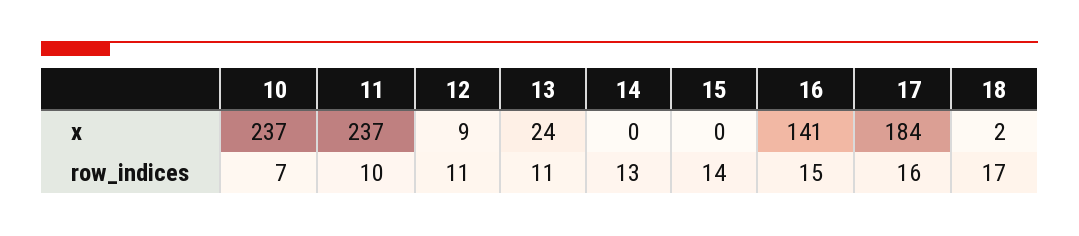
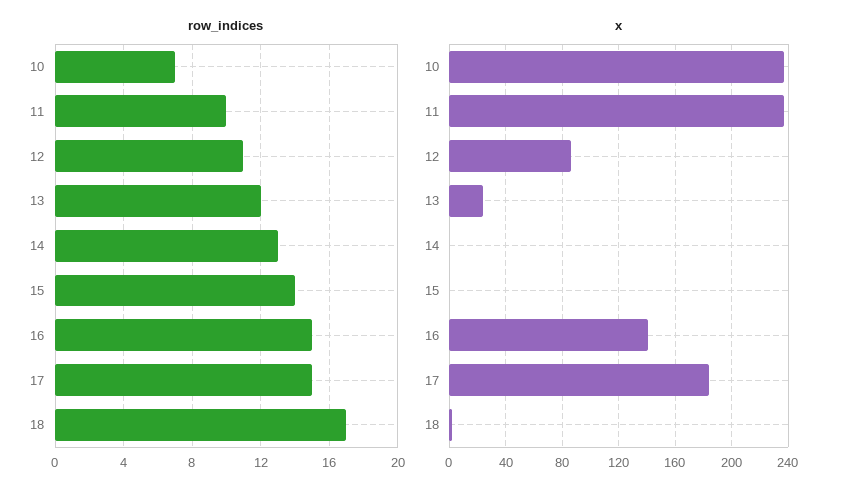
x, 12: 9 -> 85
row_indices, 13: 11 -> 12
row_indices, 17: 16 -> 15

